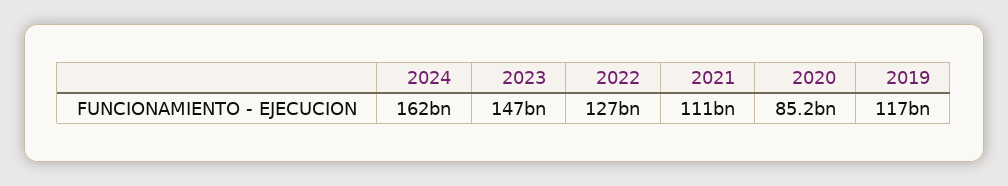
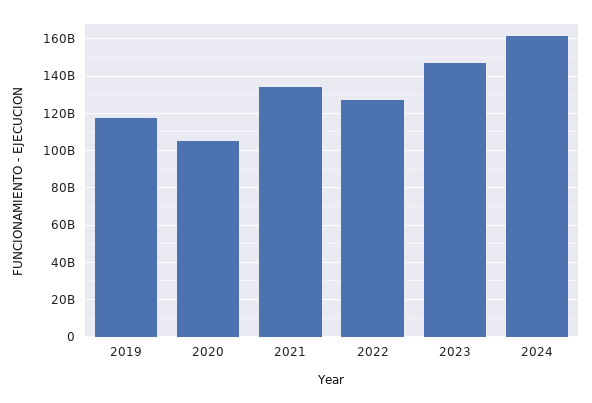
2021: 111000000000 -> 135000000000
2020: 85200000000 -> 105000000000

